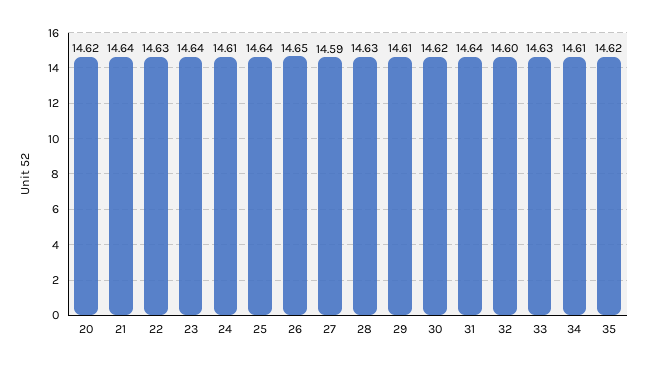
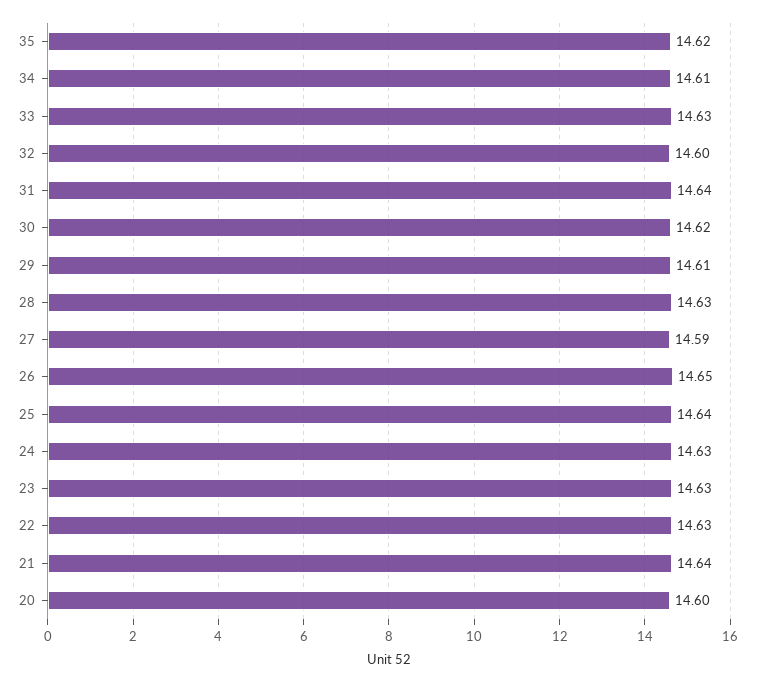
20: 14.62 -> 14.6
23: 14.64 -> 14.63
24: 14.61 -> 14.63

